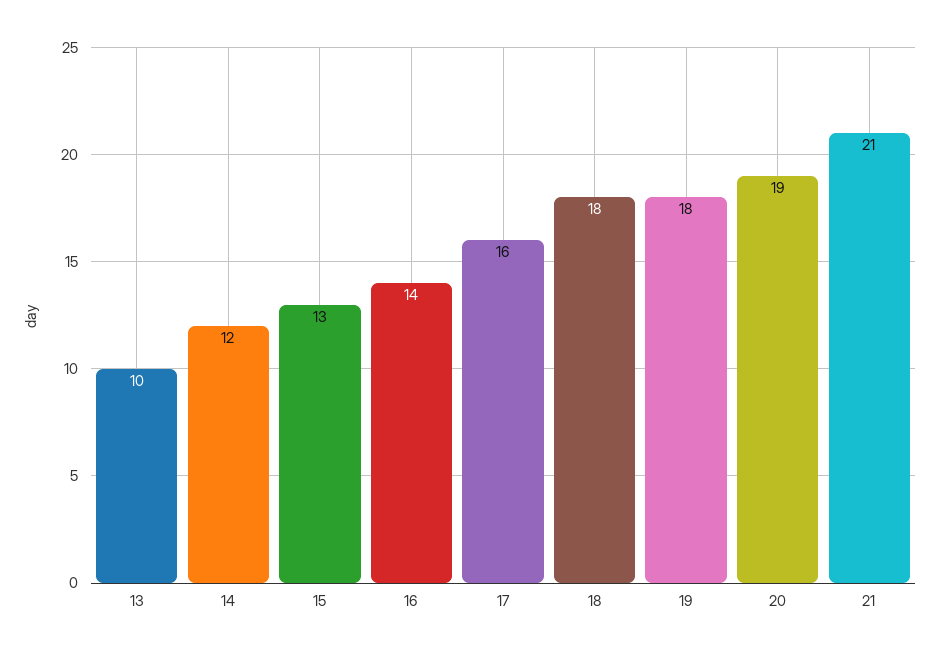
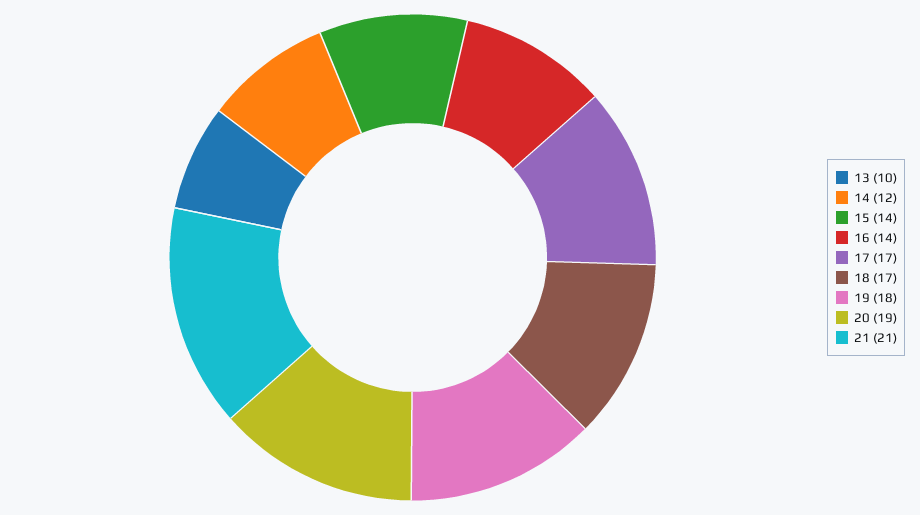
15: 13 -> 14
17: 16 -> 17
18: 18 -> 17

